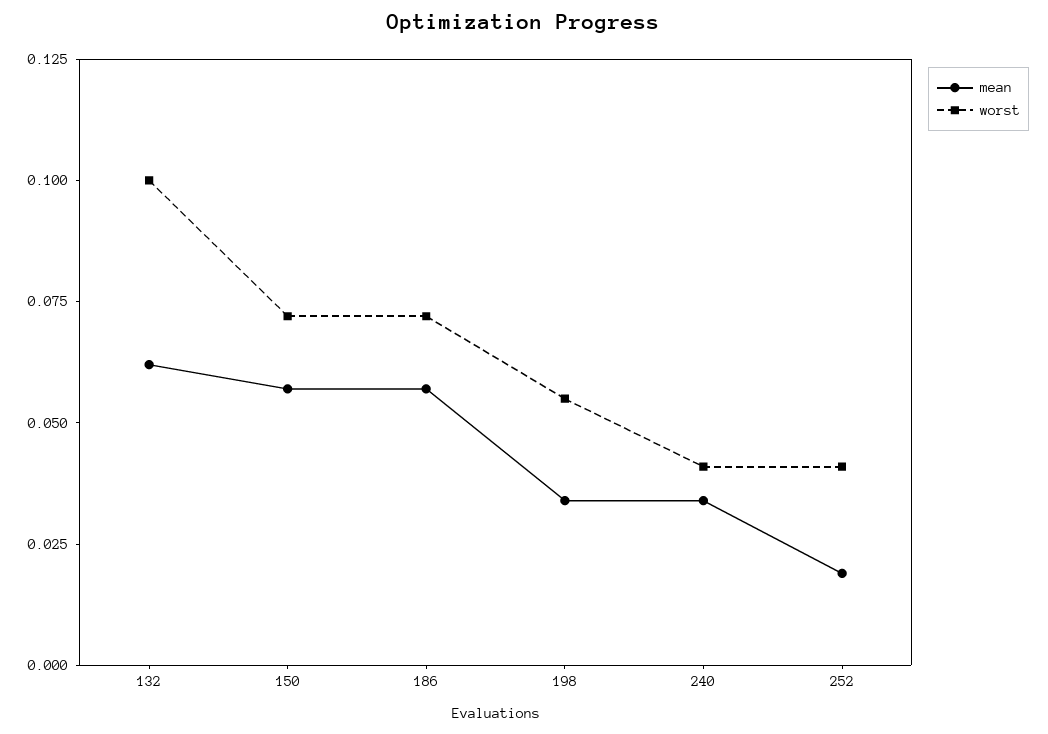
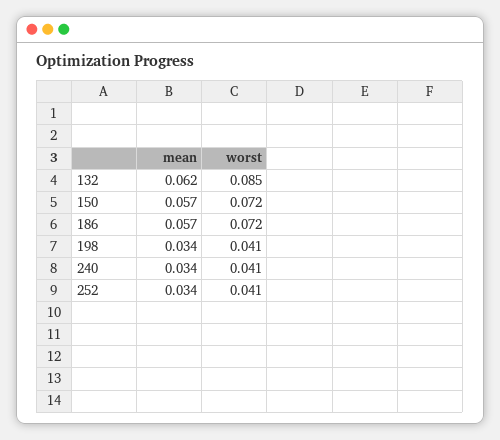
worst, 132: 0.1 -> 0.085
worst, 198: 0.055 -> 0.041
mean, 252: 0.02 -> 0.034

